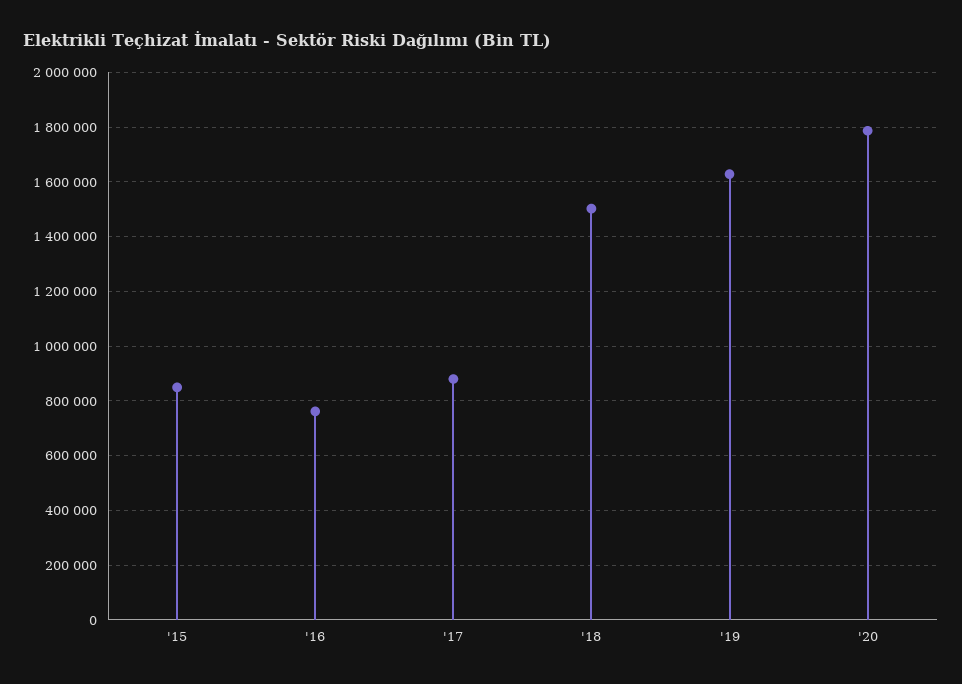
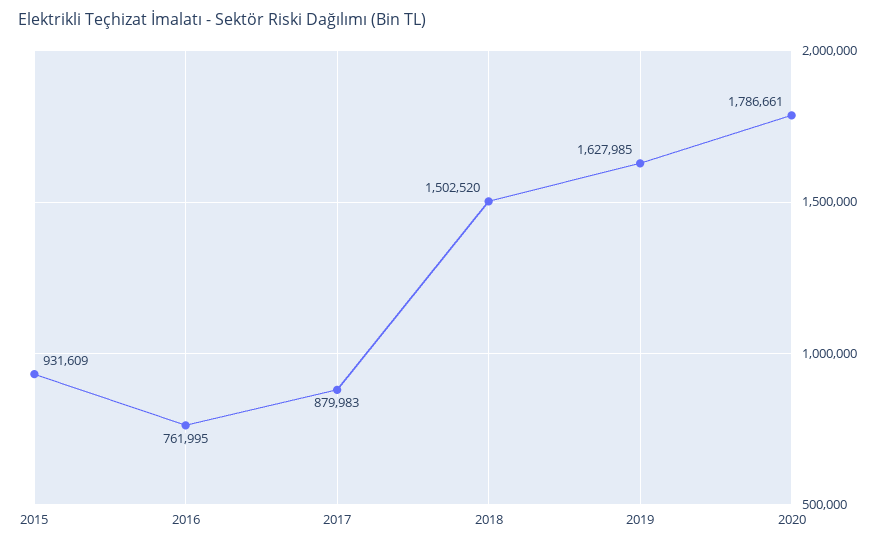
'15: 850000 -> 931609

